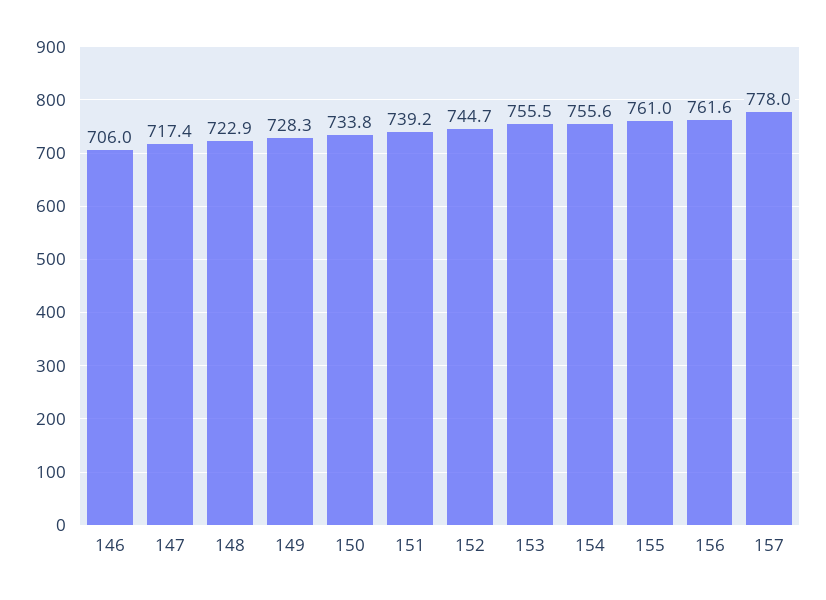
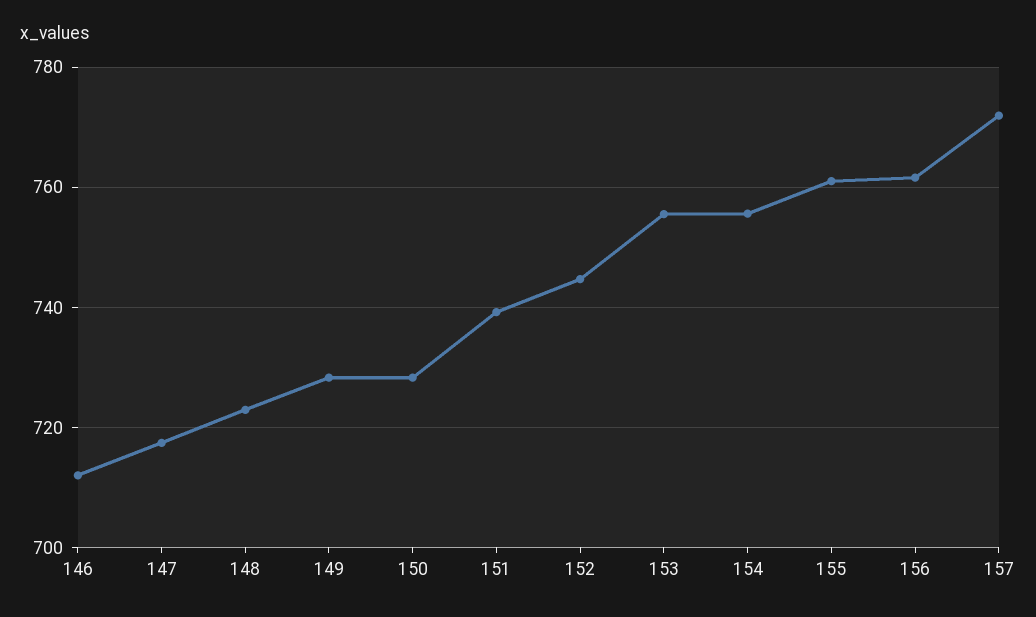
146: 706 -> 712
150: 733.8 -> 728
157: 778 -> 772

